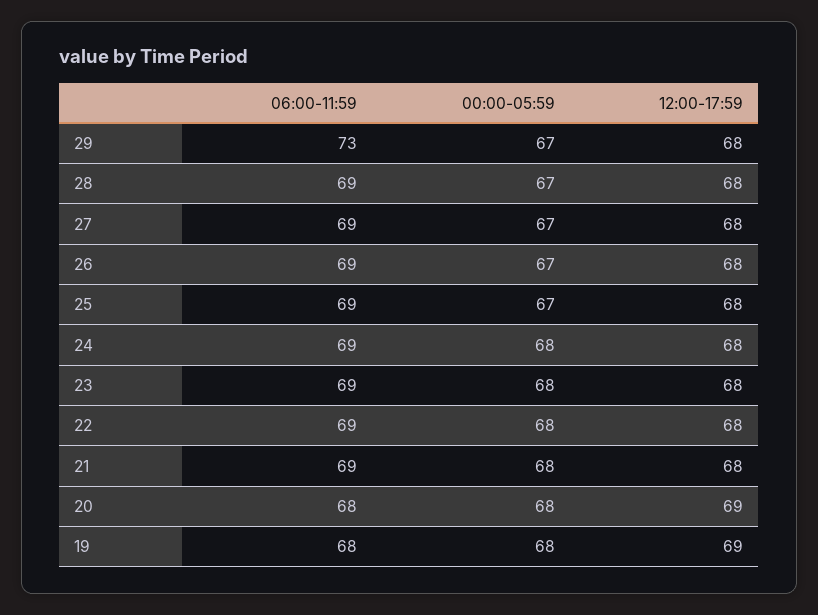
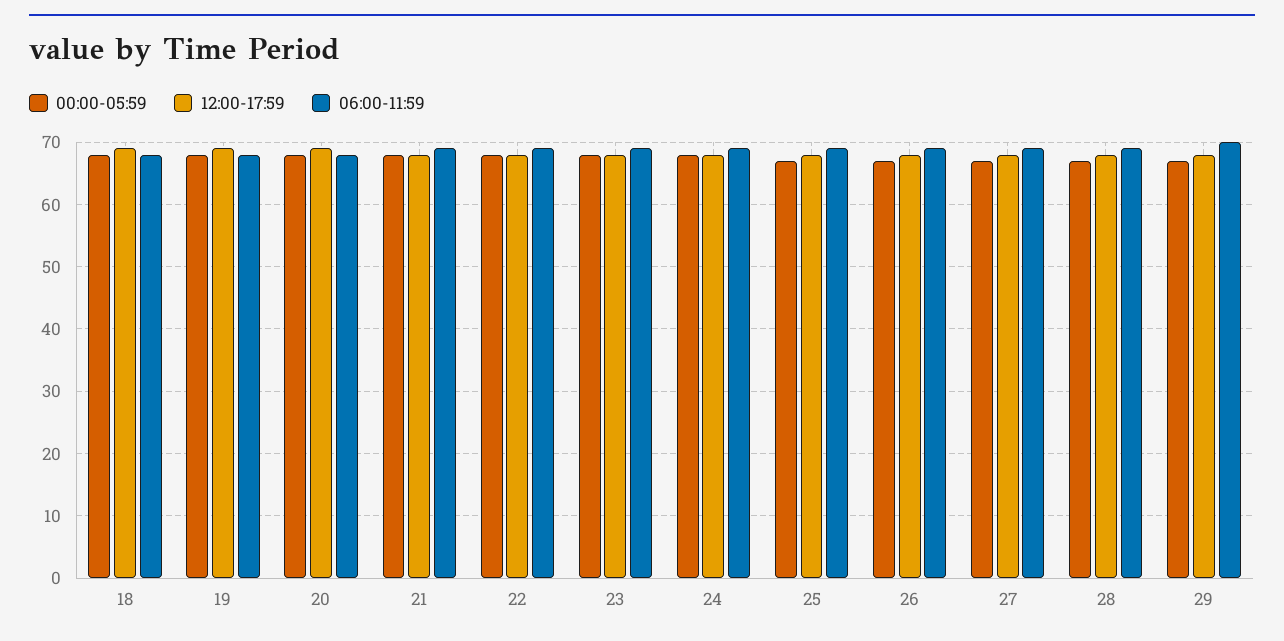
06:00-11:59, 29: 73 -> 70
00:00-05:59, 18: none -> 68
12:00-17:59, 18: none -> 69
06:00-11:59, 18: none -> 68

